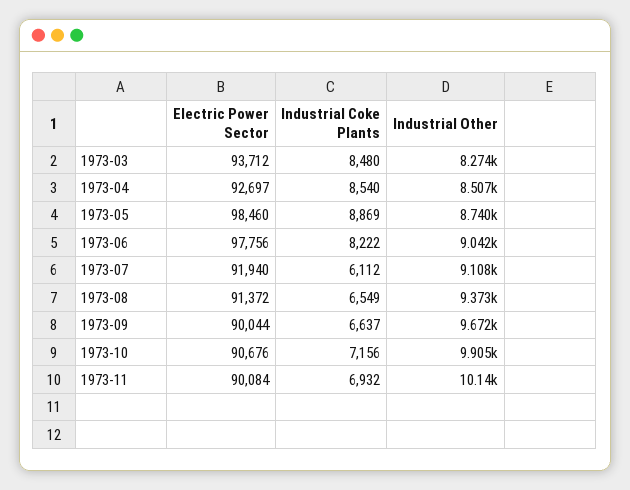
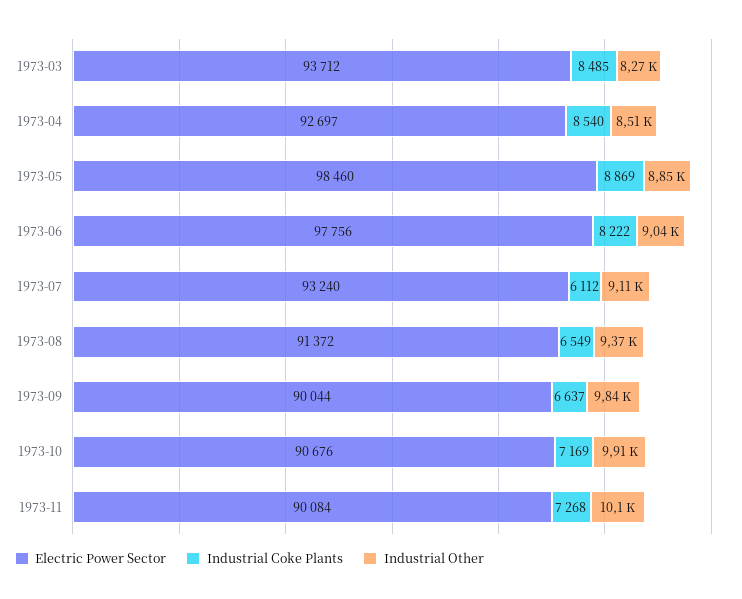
Industrial Coke Plants, 1973-03: 8480 -> 8485
Industrial Other, 1973-05: 8740 -> 8850
Electric Power Sector, 1973-07: 91940 -> 93240
Industrial Other, 1973-09: 9672 -> 9840
Industrial Coke Plants, 1973-10: 7156 -> 7169
Industrial Coke Plants, 1973-11: 6932 -> 7268

